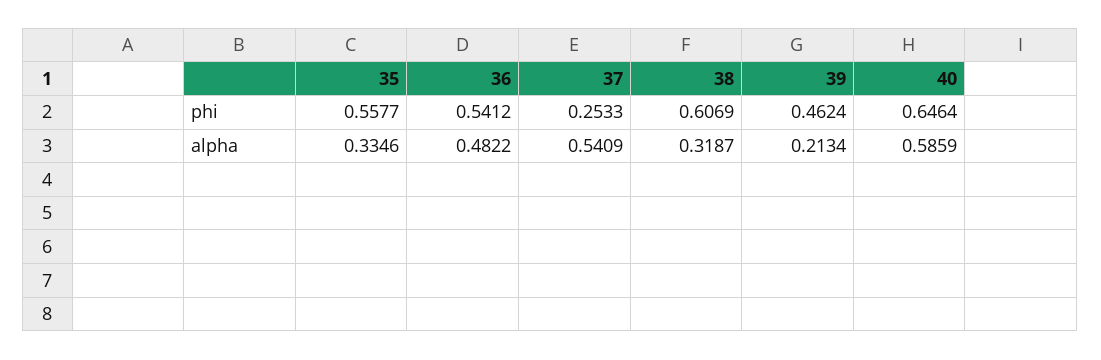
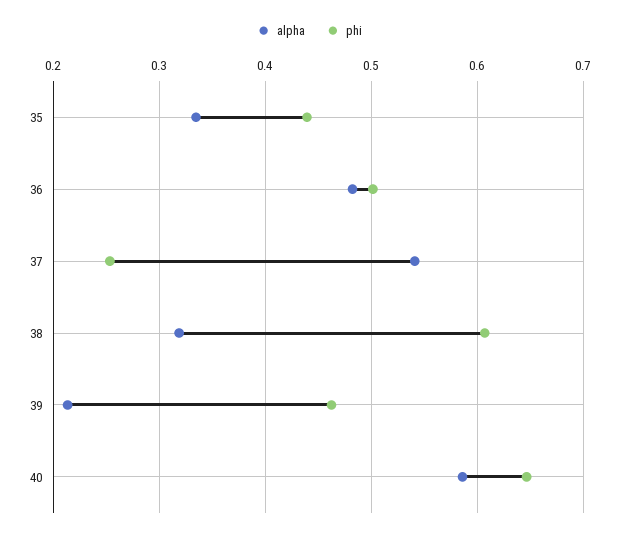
phi, 35: 0.5577 -> 0.44
phi, 36: 0.5412 -> 0.5

